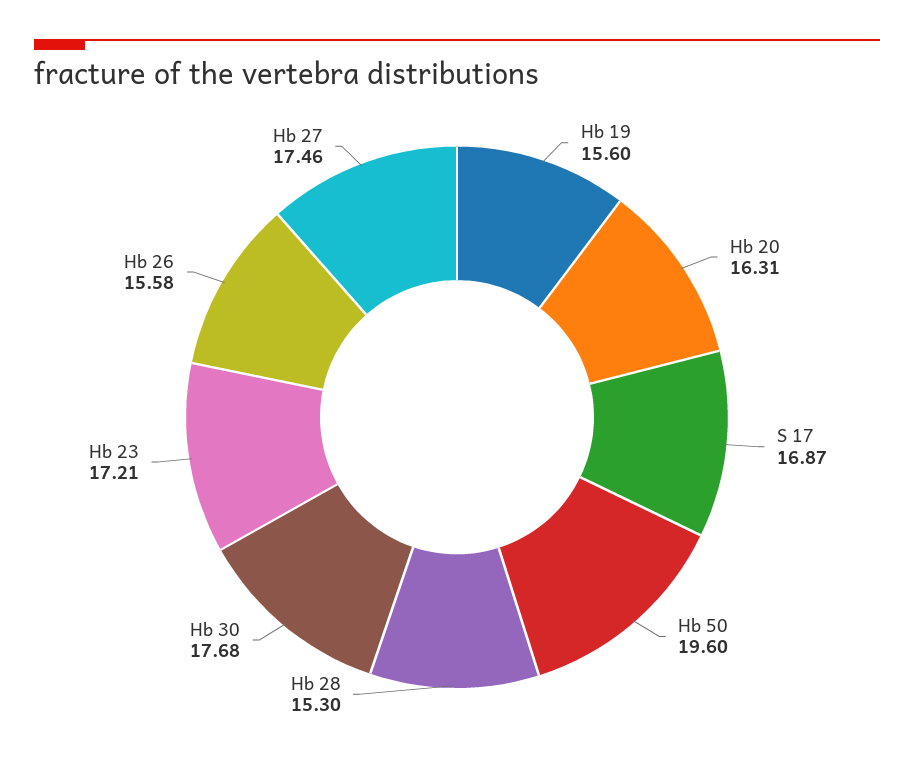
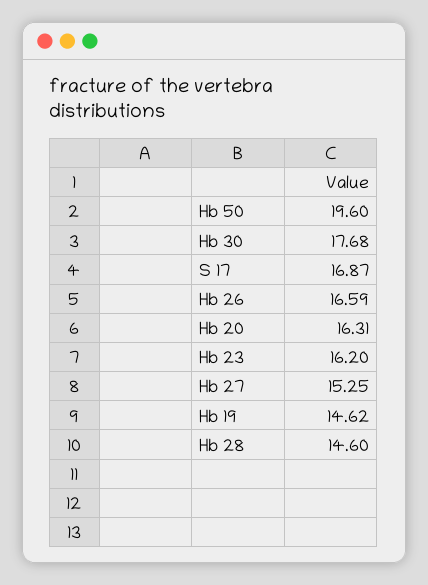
Hb 19: 15.6 -> 14.62
Hb 28: 15.3 -> 14.6
Hb 23: 17.21 -> 16.2
Hb 26: 15.58 -> 16.59
Hb 27: 17.46 -> 15.25

